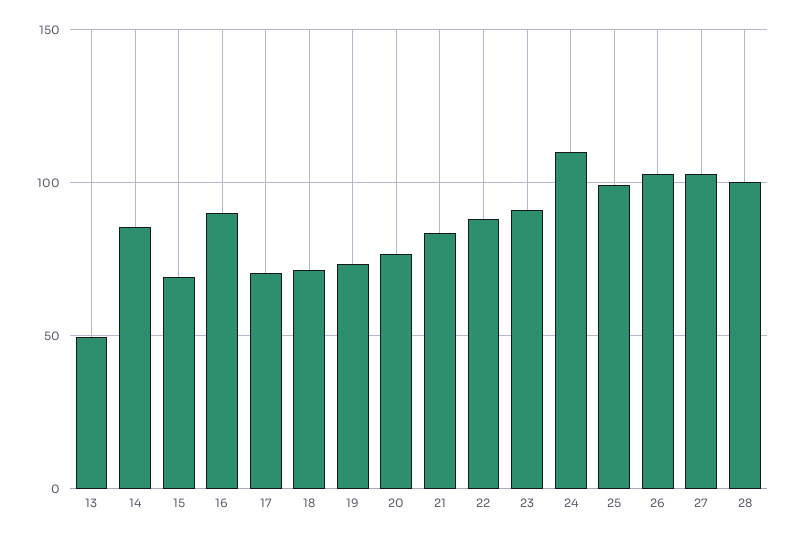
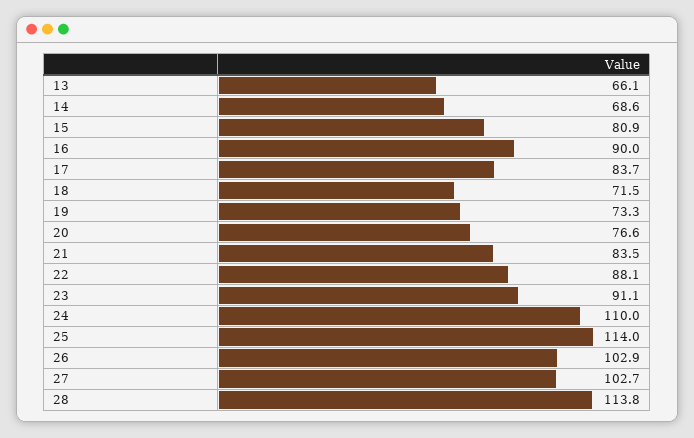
13: 50 -> 66.1
14: 85 -> 68.6
15: 70 -> 80.9
17: 70 -> 83.7
25: 100 -> 114
28: 100 -> 113.8

